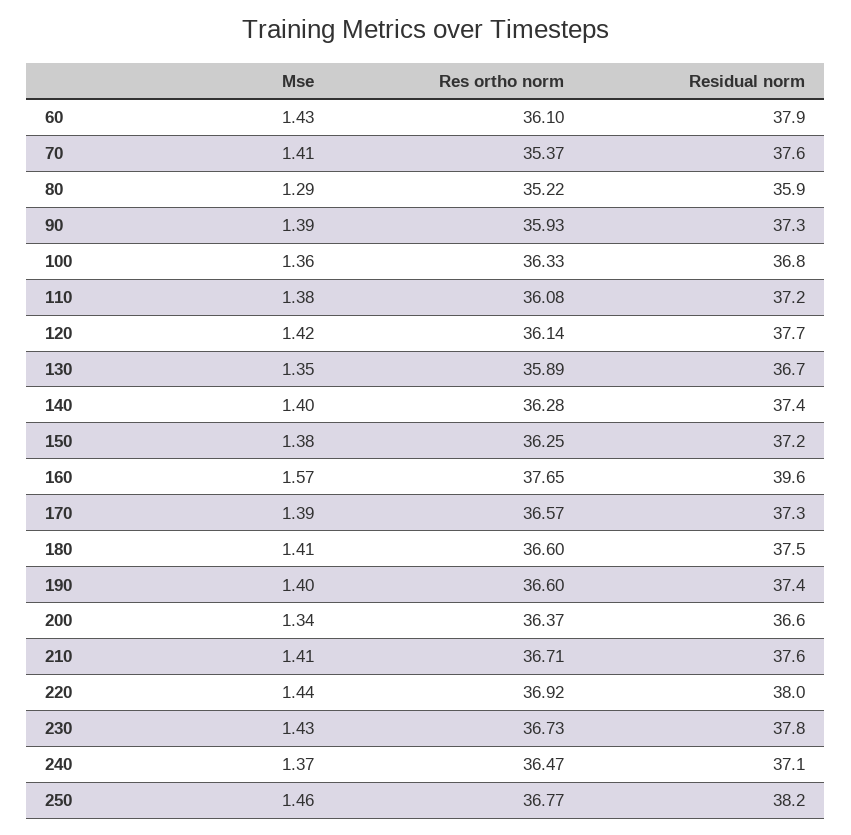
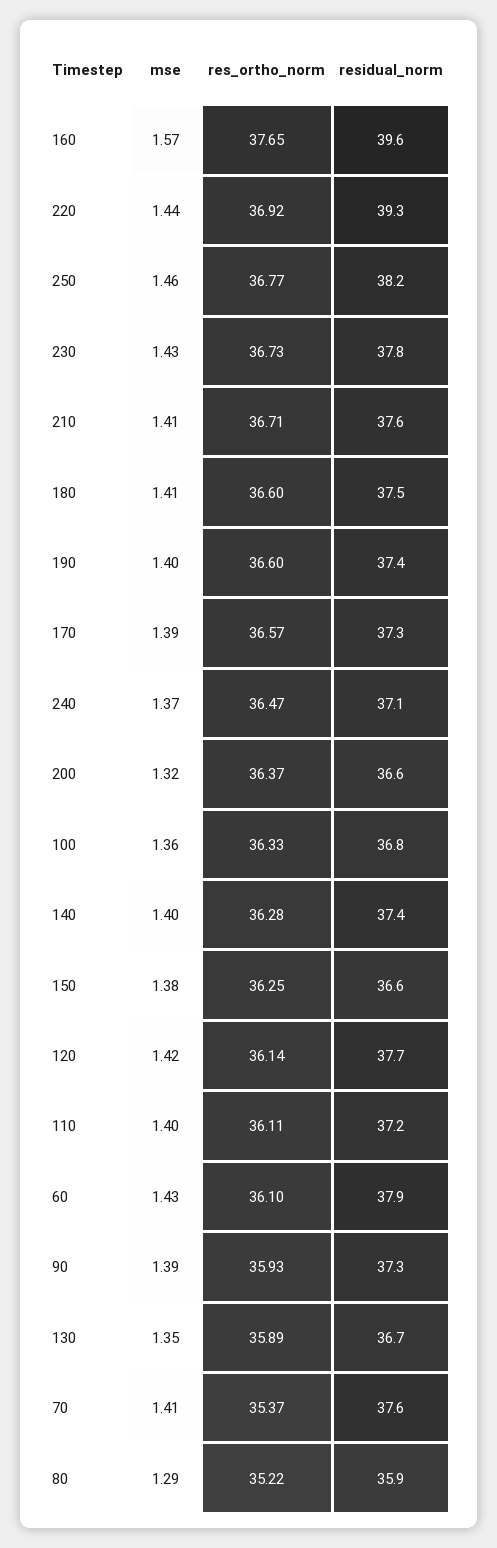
Mse, 110: 1.38 -> 1.4
Res ortho norm, 110: 36.08 -> 36.11
Residual norm, 150: 37.2 -> 36.6
Mse, 200: 1.34 -> 1.32
Residual norm, 220: 38 -> 39.3

